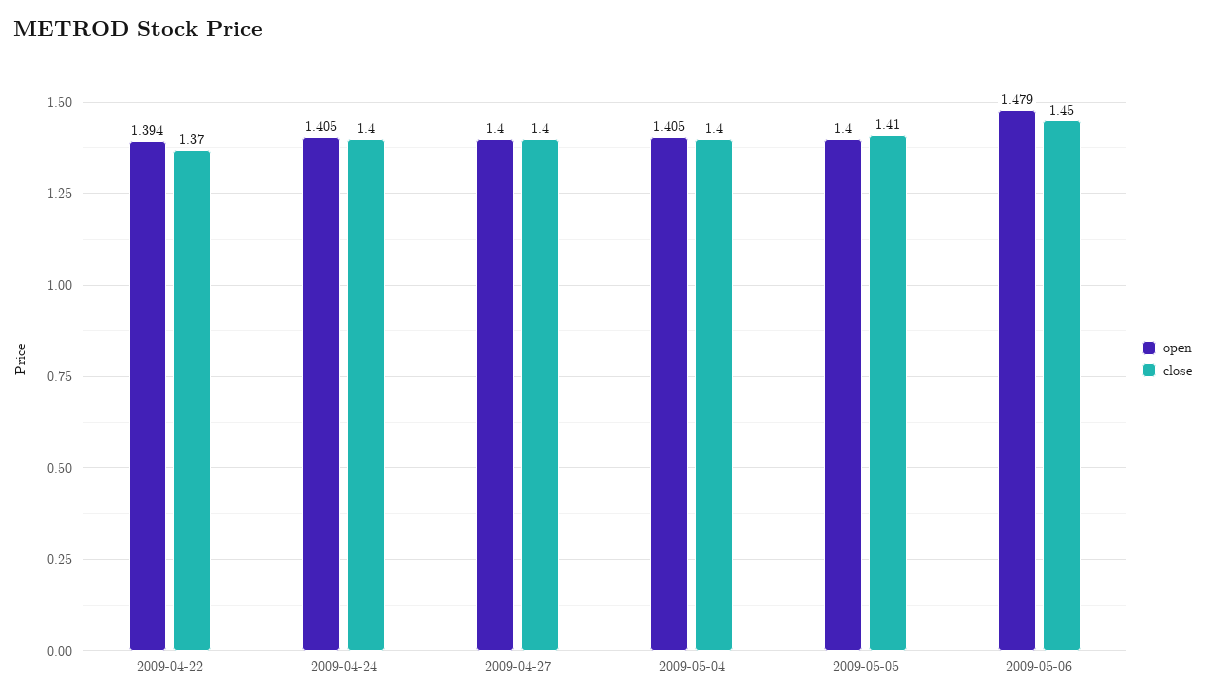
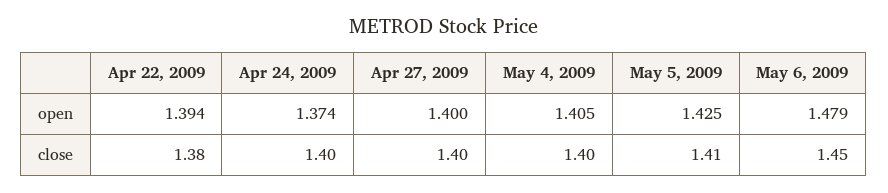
close, 2009-04-22: 1.37 -> 1.38
open, 2009-04-24: 1.405 -> 1.374
open, 2009-05-05: 1.4 -> 1.425

